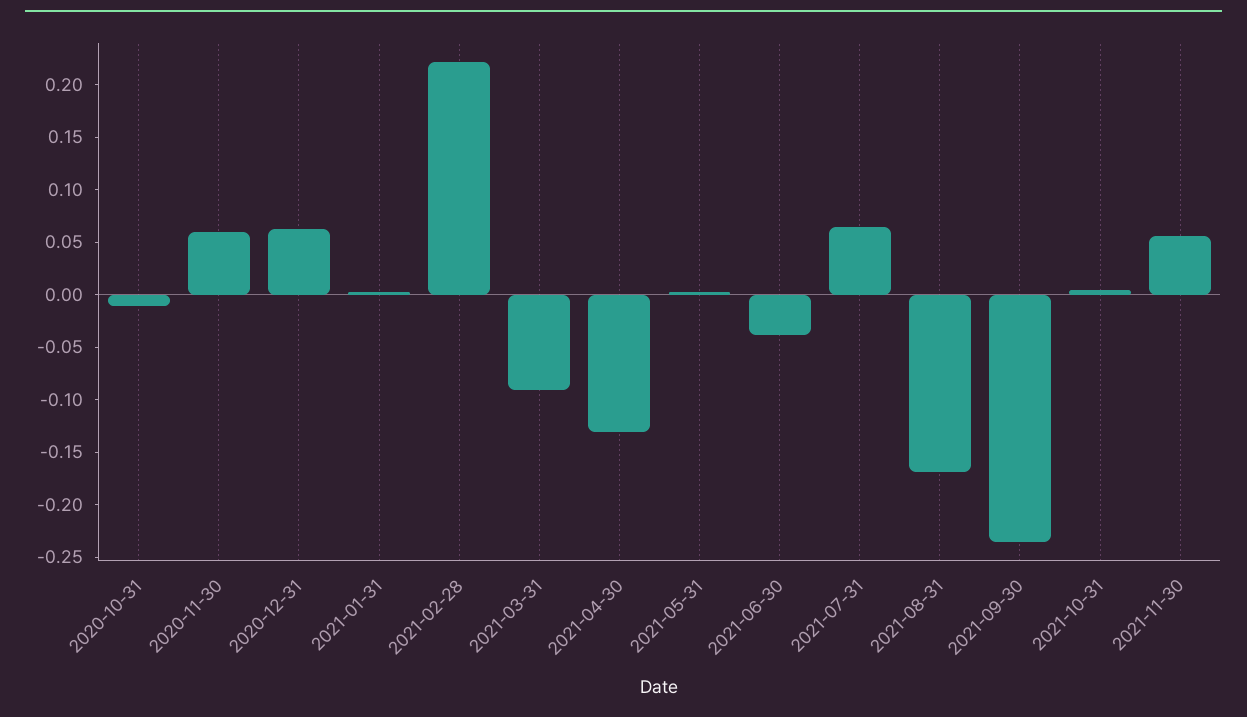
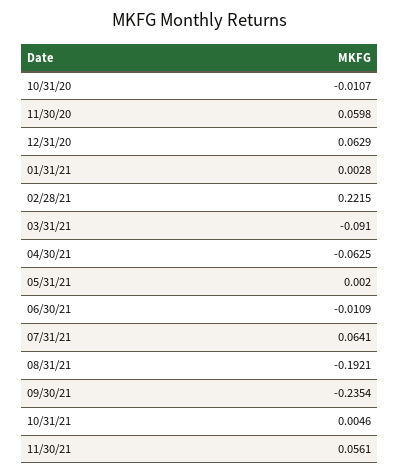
2021-04-30: -0.13 -> -0.0625
2021-06-30: -0.04 -> -0.0109
2021-08-31: -0.17 -> -0.1921

